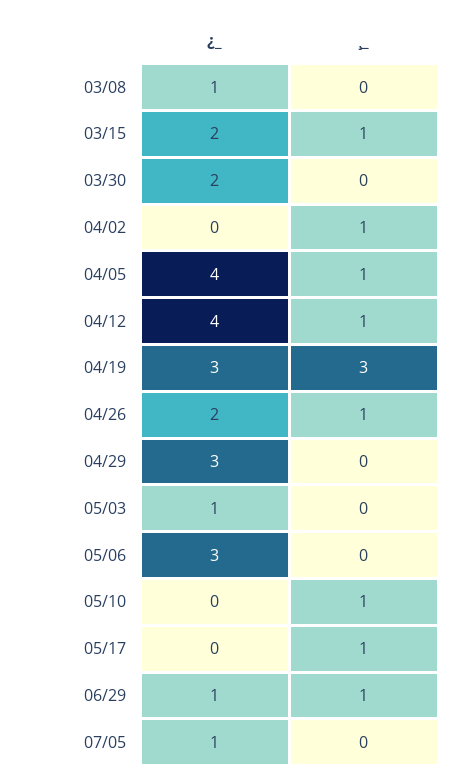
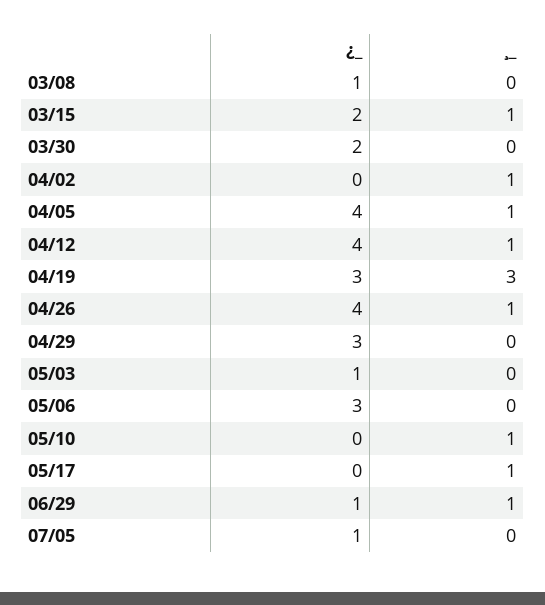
¿_, 04/26: 2 -> 4

